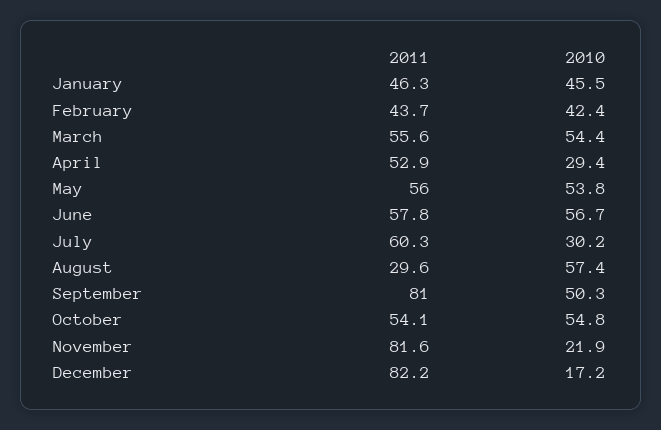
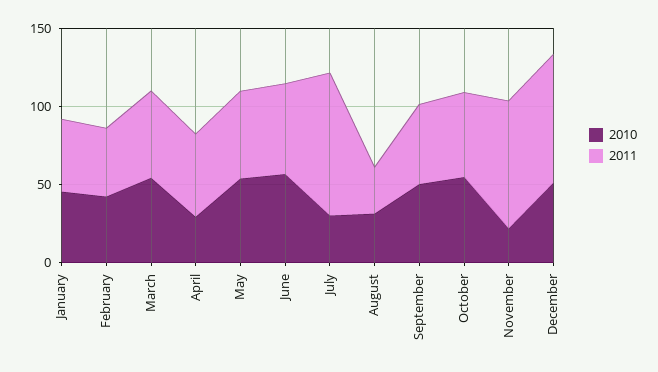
2011, July: 60.3 -> 90
2010, August: 57.4 -> 30
2011, September: 81 -> 50
2010, December: 17.2 -> 50

